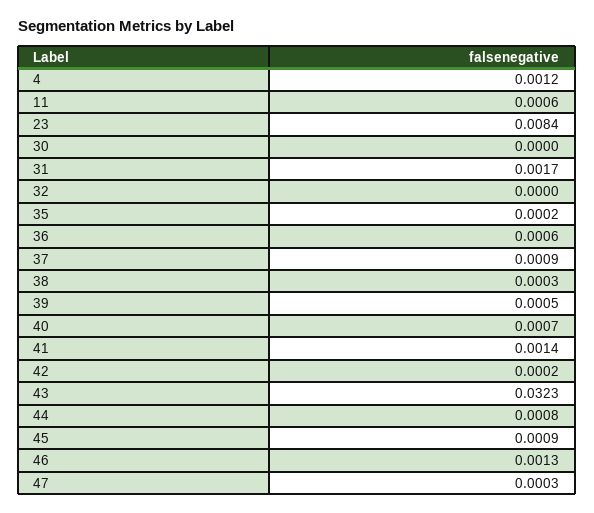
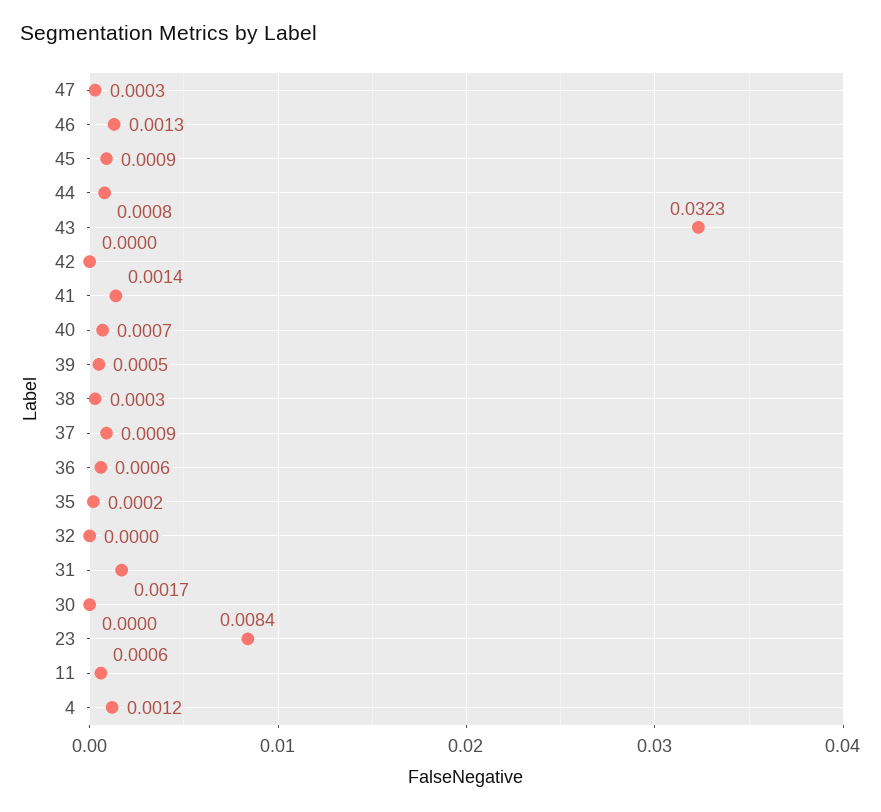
42: 0.0002 -> 0

